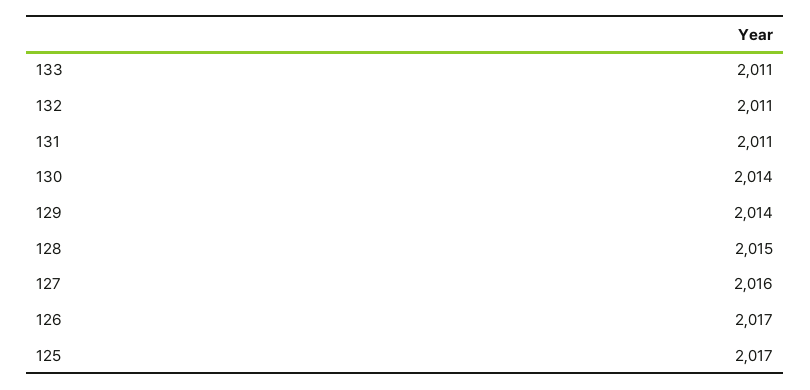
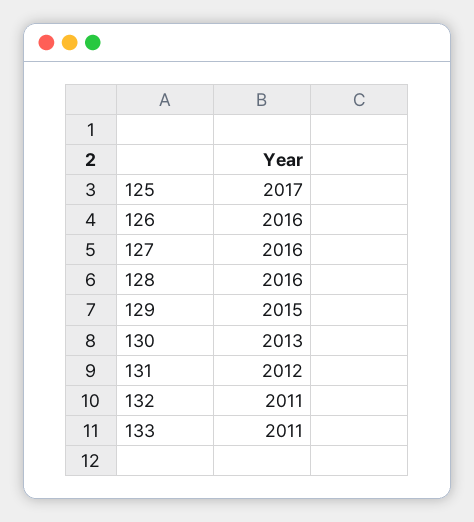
131: 2011 -> 2012
130: 2014 -> 2013
129: 2014 -> 2015
128: 2015 -> 2016
126: 2017 -> 2016

